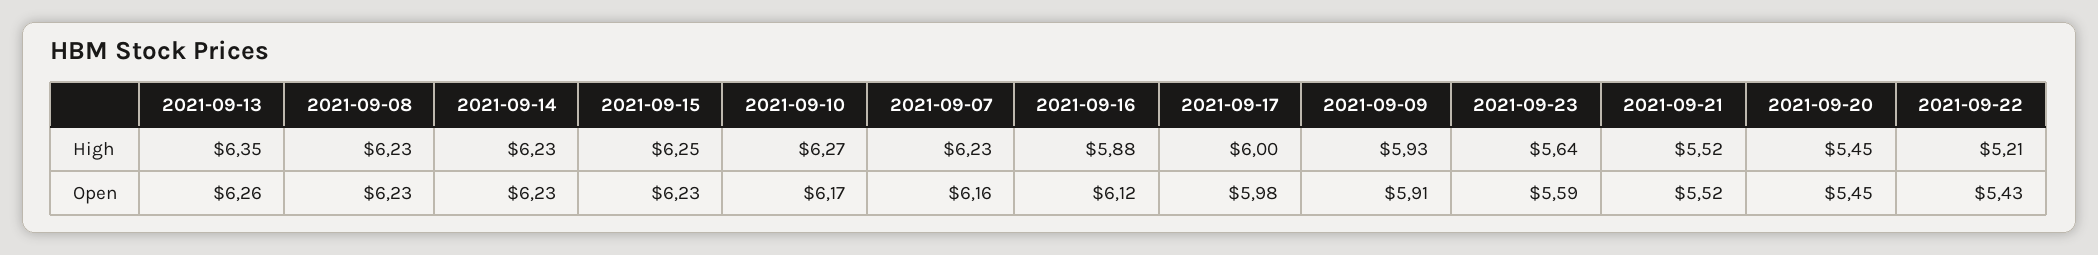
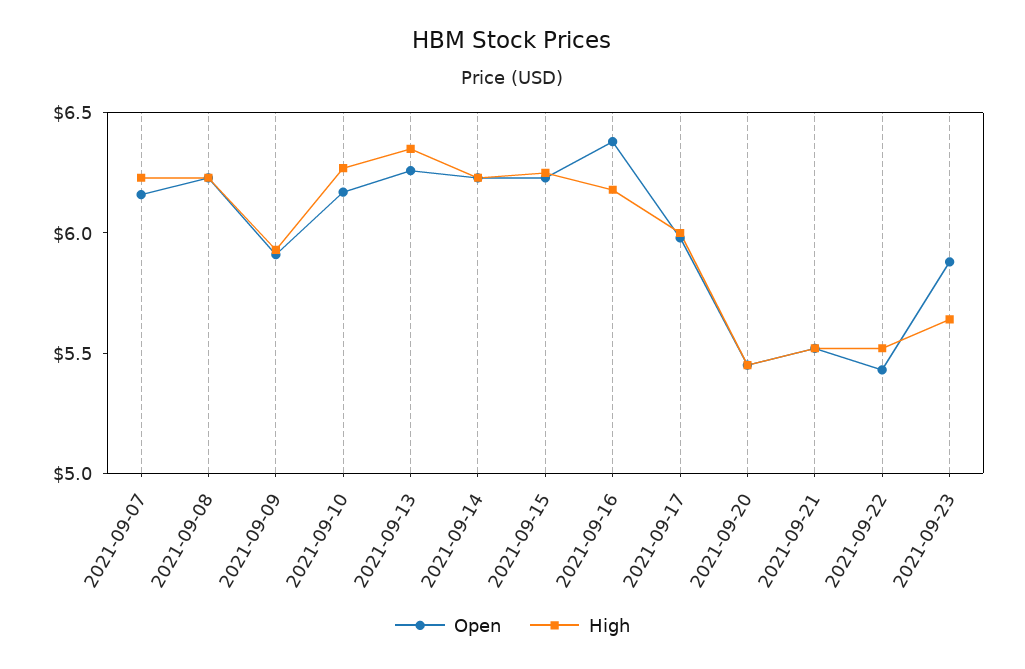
High, 2021-09-16: 5.88 -> 6.2
High, 2021-09-22: 5.21 -> 5.5
Open, 2021-09-16: 6.12 -> 6.4
Open, 2021-09-23: 5.59 -> 5.9

